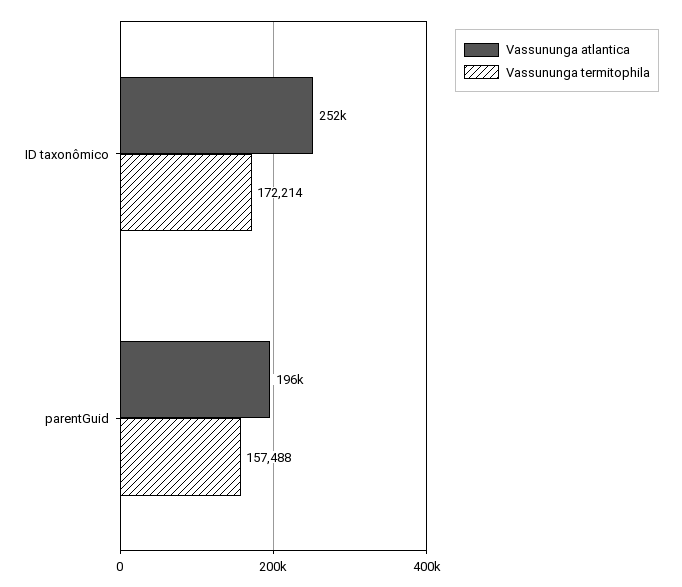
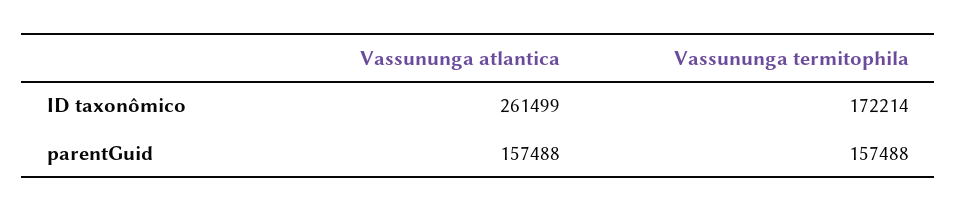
Vassununga atlantica, ID taxonômico: 252000 -> 261499
Vassununga atlantica, parentGuid: 196000 -> 157488

